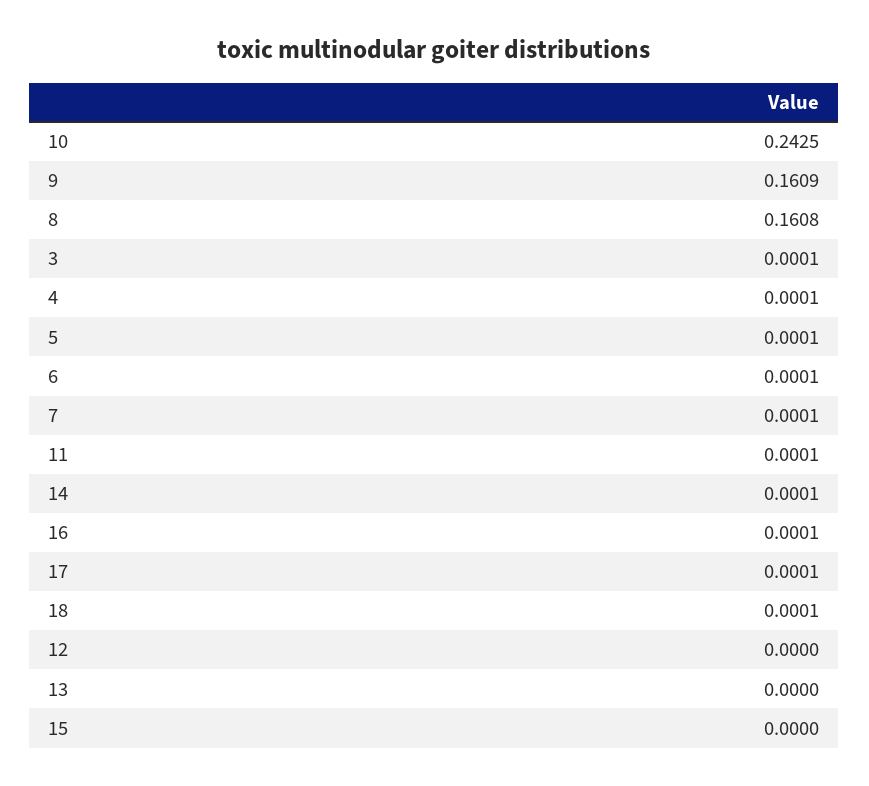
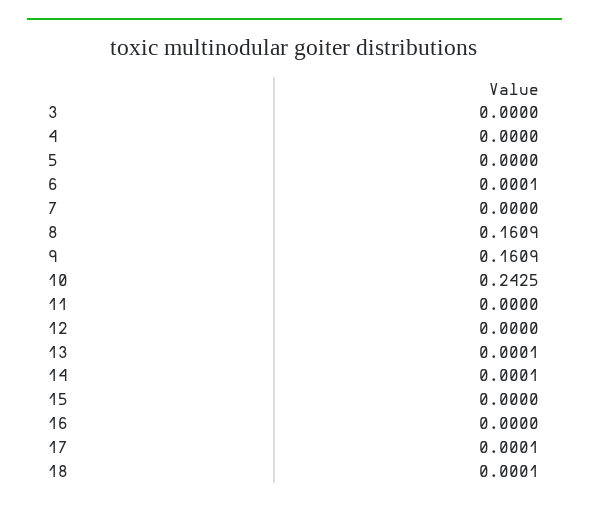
8: 0.1608 -> 0.1609
3: 0.0001 -> 0
4: 0.0001 -> 0
5: 0.0001 -> 0
7: 0.0001 -> 0
11: 0.0001 -> 0
16: 0.0001 -> 0
13: 0 -> 0.0001

